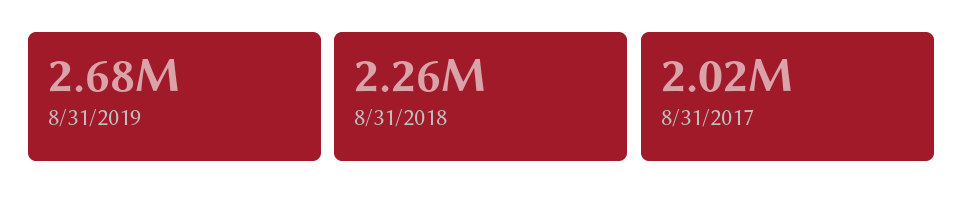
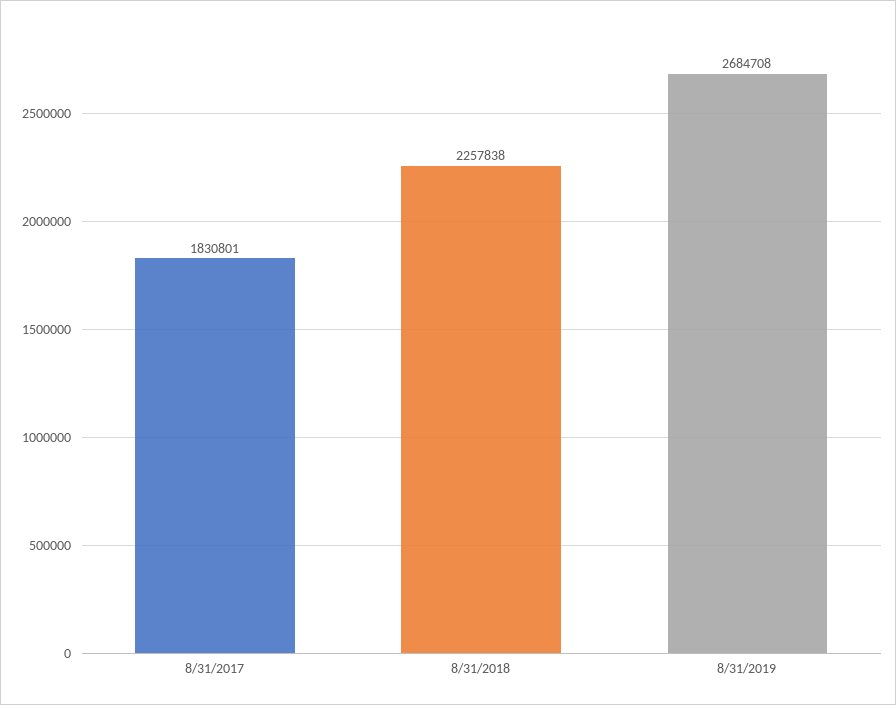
8/31/2017: 2020000 -> 1830801

